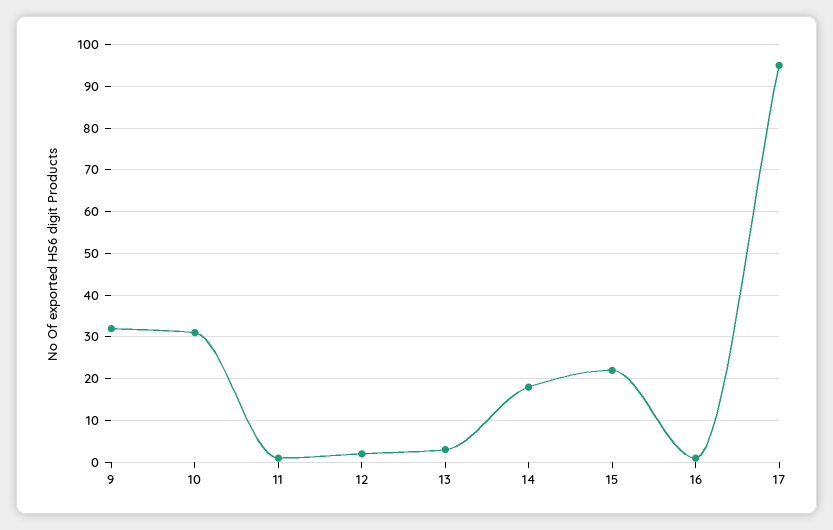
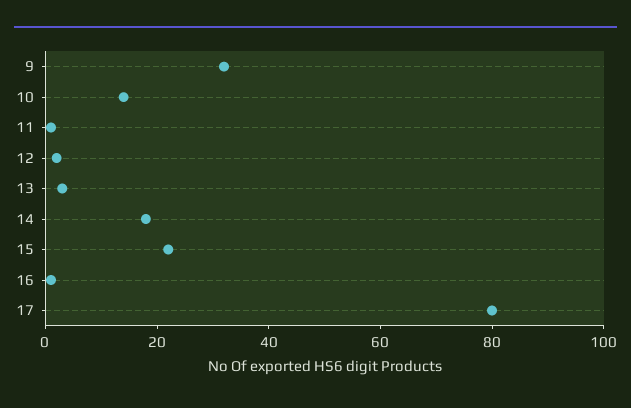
10: 30 -> 15
17: 95 -> 80

